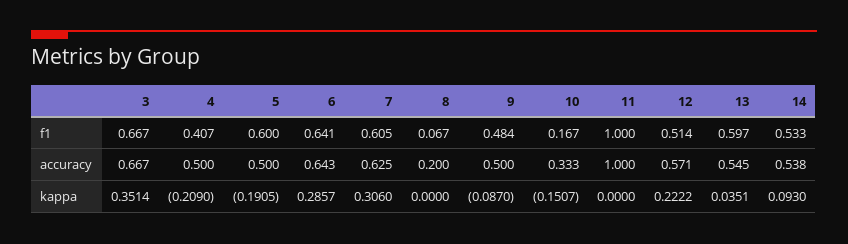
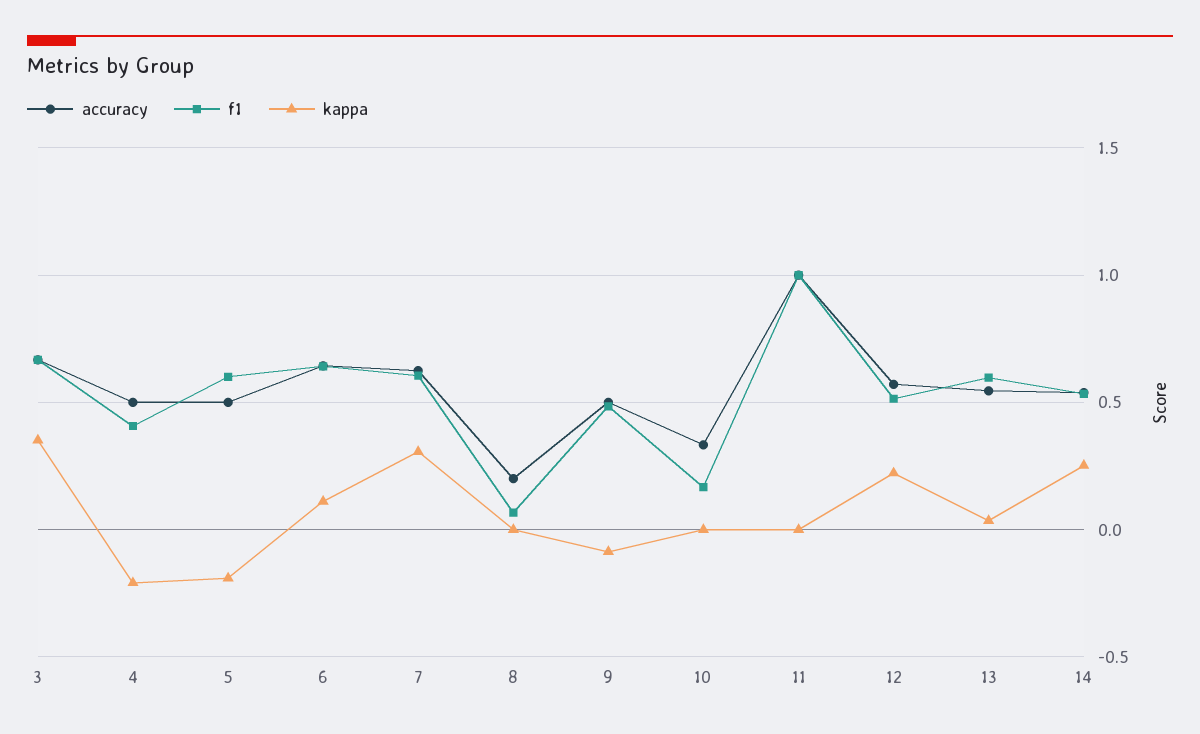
kappa, 6: 0.2857 -> 0.1
kappa, 10: -0.1507 -> 0
kappa, 14: 0.093 -> 0.25

